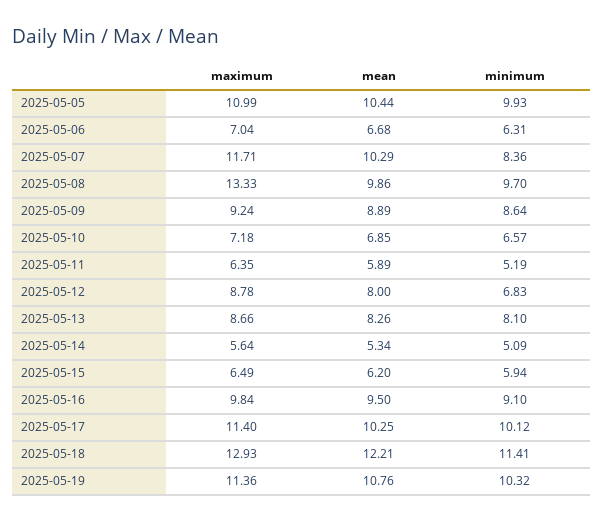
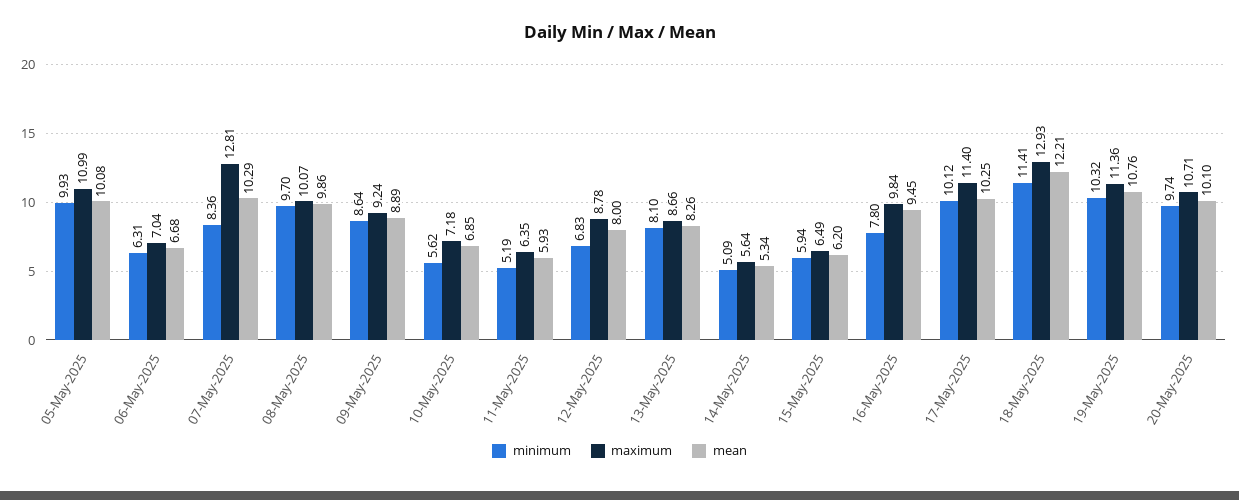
mean, 2025-05-05: 10.44 -> 10.08
maximum, 2025-05-07: 11.71 -> 12.81
maximum, 2025-05-08: 13.33 -> 10.07
minimum, 2025-05-10: 6.57 -> 5.62
mean, 2025-05-11: 5.89 -> 5.93
mean, 2025-05-16: 9.5 -> 9.45
minimum, 2025-05-16: 9.1 -> 7.8
minimum, 20-May-2025: none -> 9.74
maximum, 20-May-2025: none -> 10.71
mean, 20-May-2025: none -> 10.1

